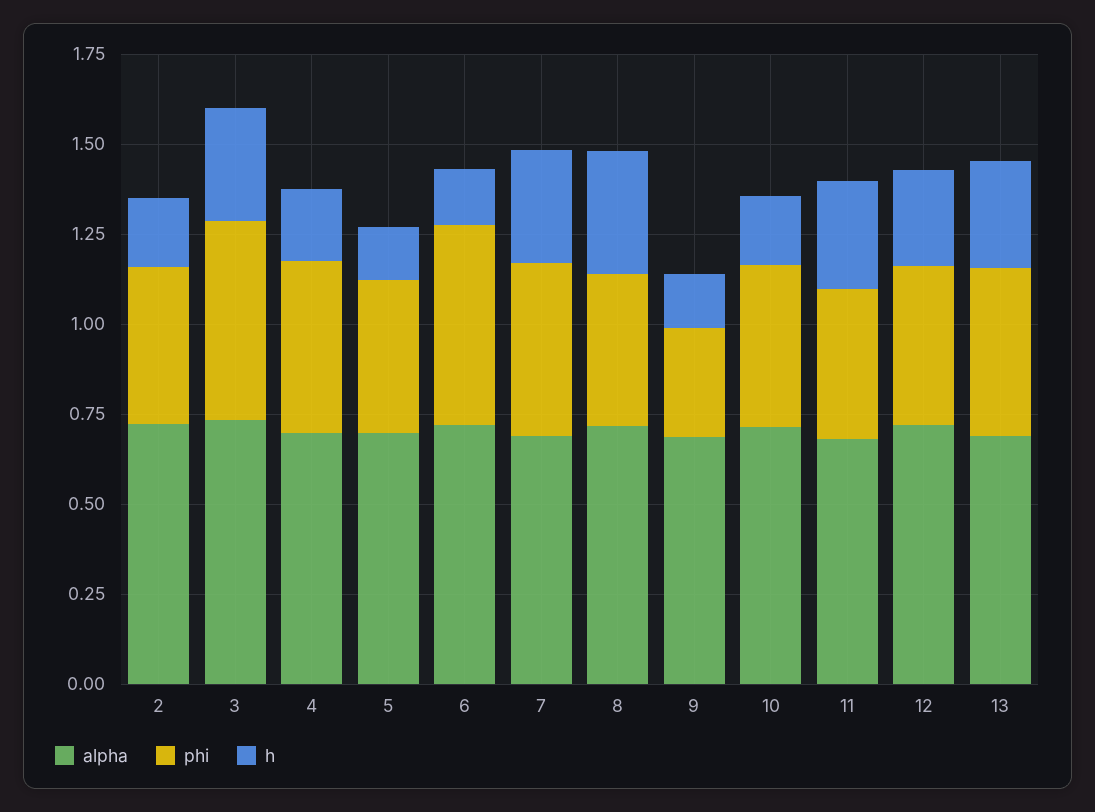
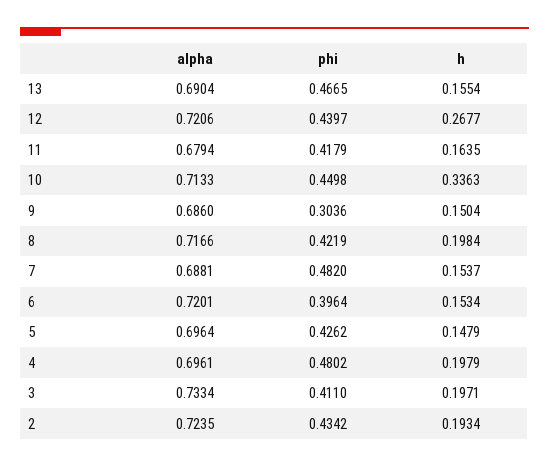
phi, 3: 0.55 -> 0.411
h, 3: 0.3 -> 0.1971
phi, 6: 0.55 -> 0.3964
h, 7: 0.3 -> 0.1537
h, 8: 0.35 -> 0.1984
h, 10: 0.2 -> 0.3363
h, 11: 0.3 -> 0.1635
h, 13: 0.3 -> 0.1554

